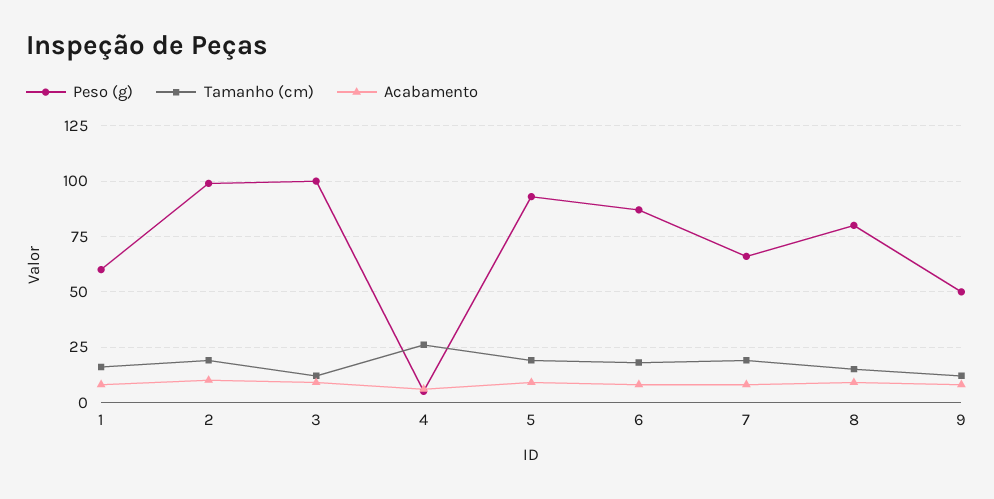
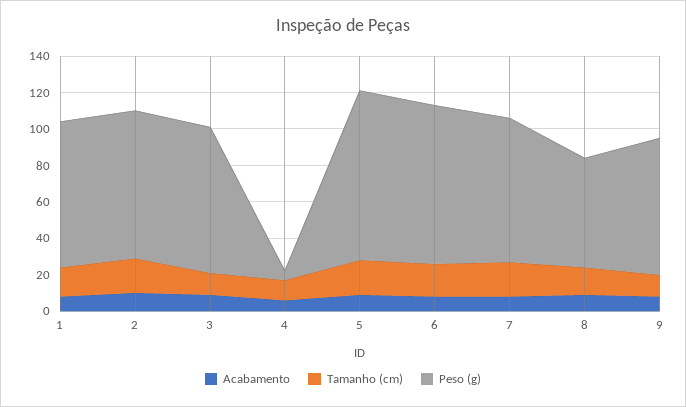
Peso (g), 1: 60 -> 80
Peso (g), 2: 100 -> 80
Peso (g), 3: 100 -> 80
Tamanho (cm), 4: 25 -> 10
Peso (g), 7: 65 -> 80
Peso (g), 8: 80 -> 60
Peso (g), 9: 50 -> 75

